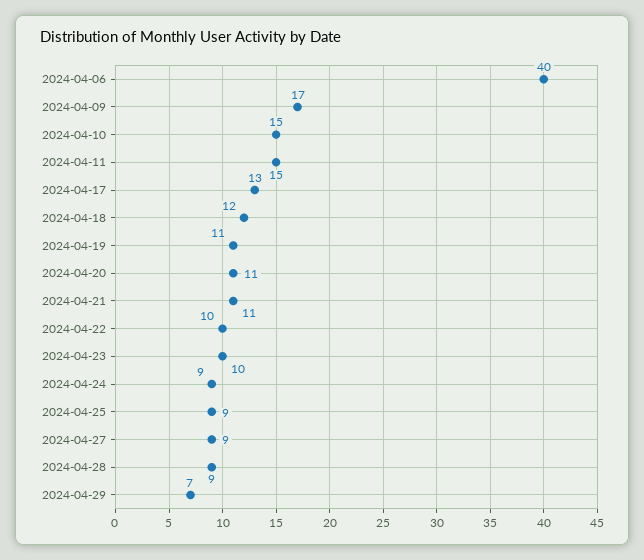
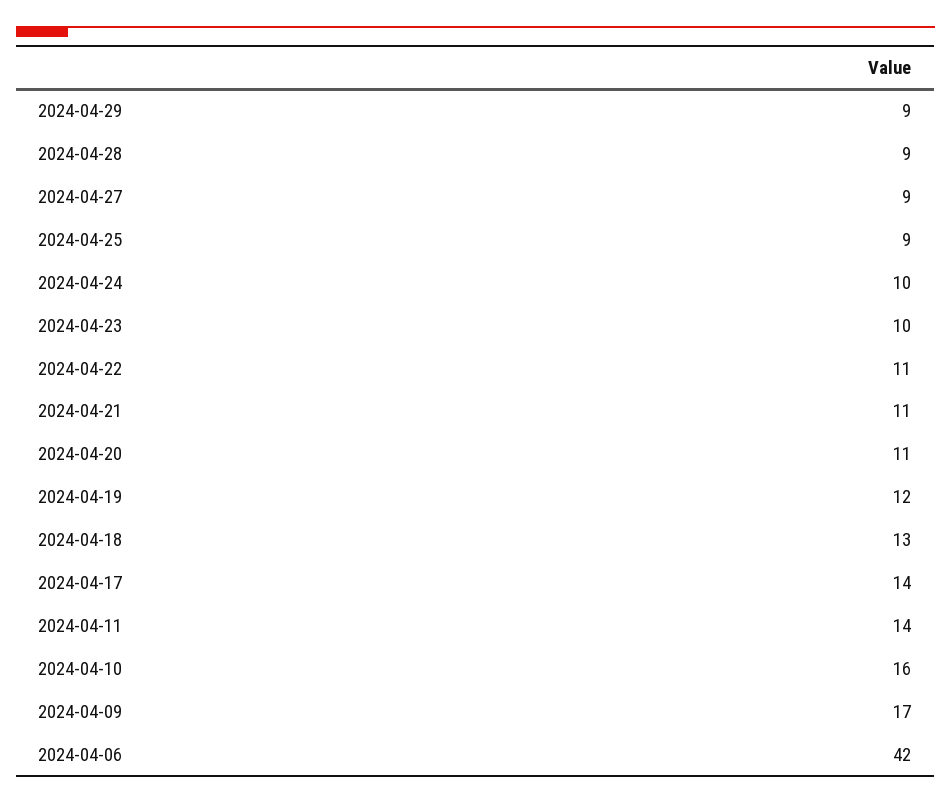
2024-04-06: 40 -> 42
2024-04-10: 15 -> 16
2024-04-11: 15 -> 14
2024-04-17: 13 -> 14
2024-04-18: 12 -> 13
2024-04-19: 11 -> 12
2024-04-22: 10 -> 11
2024-04-24: 9 -> 10
2024-04-29: 7 -> 9

